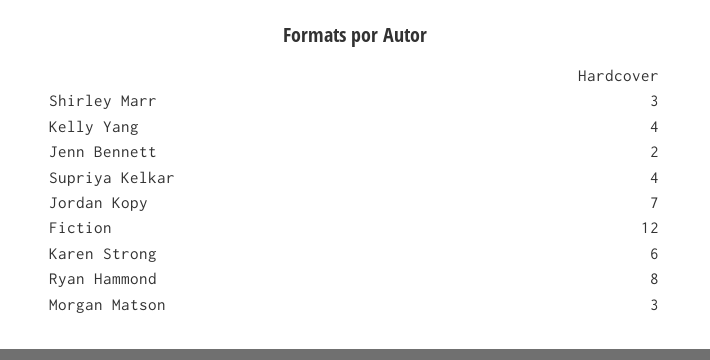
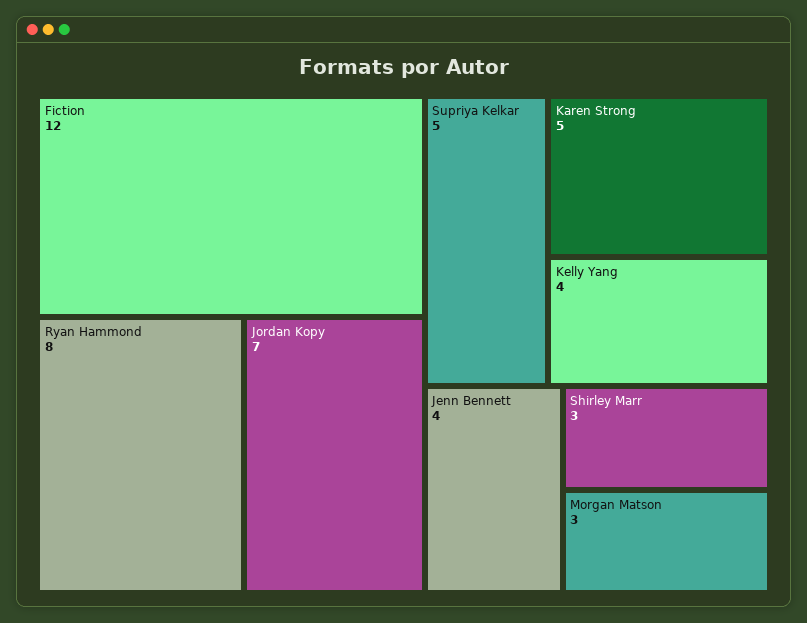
Jenn Bennett: 2 -> 4
Supriya Kelkar: 4 -> 5
Karen Strong: 6 -> 5

